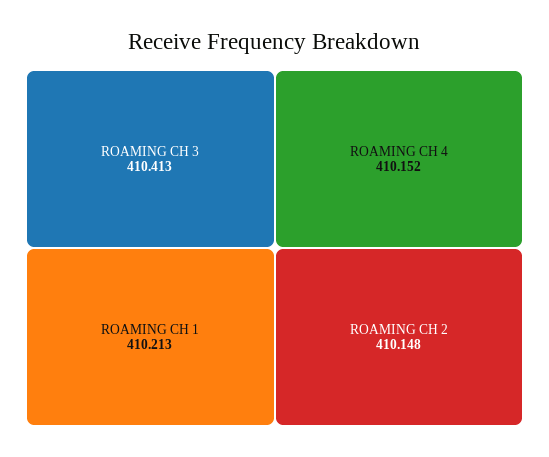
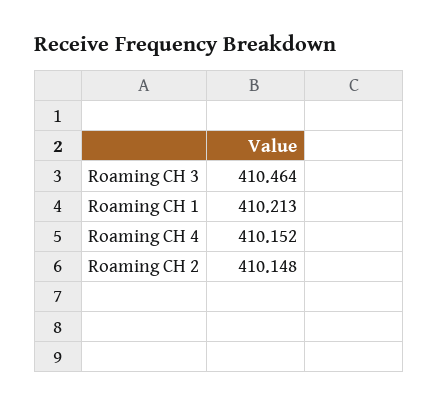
ROAMING CH 3: 410.413 -> 410.464

